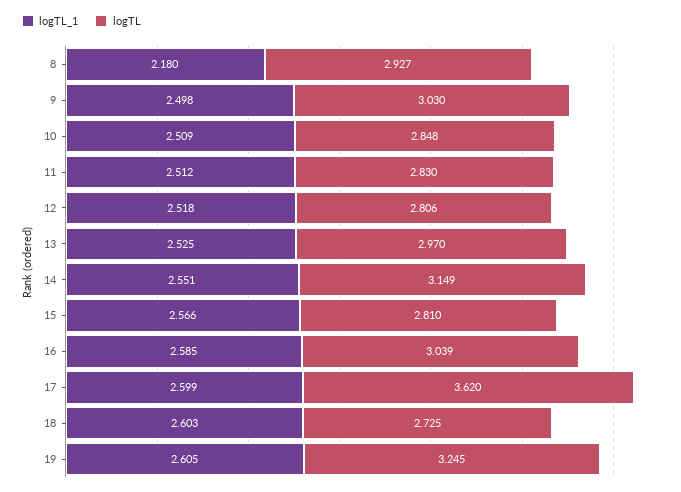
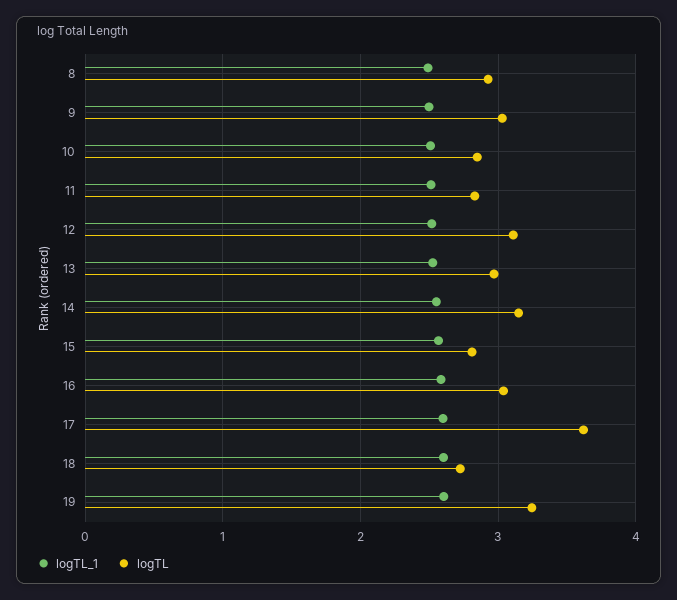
logTL_1, 8: 2.18 -> 2.5
logTL, 12: 2.806 -> 3.1

